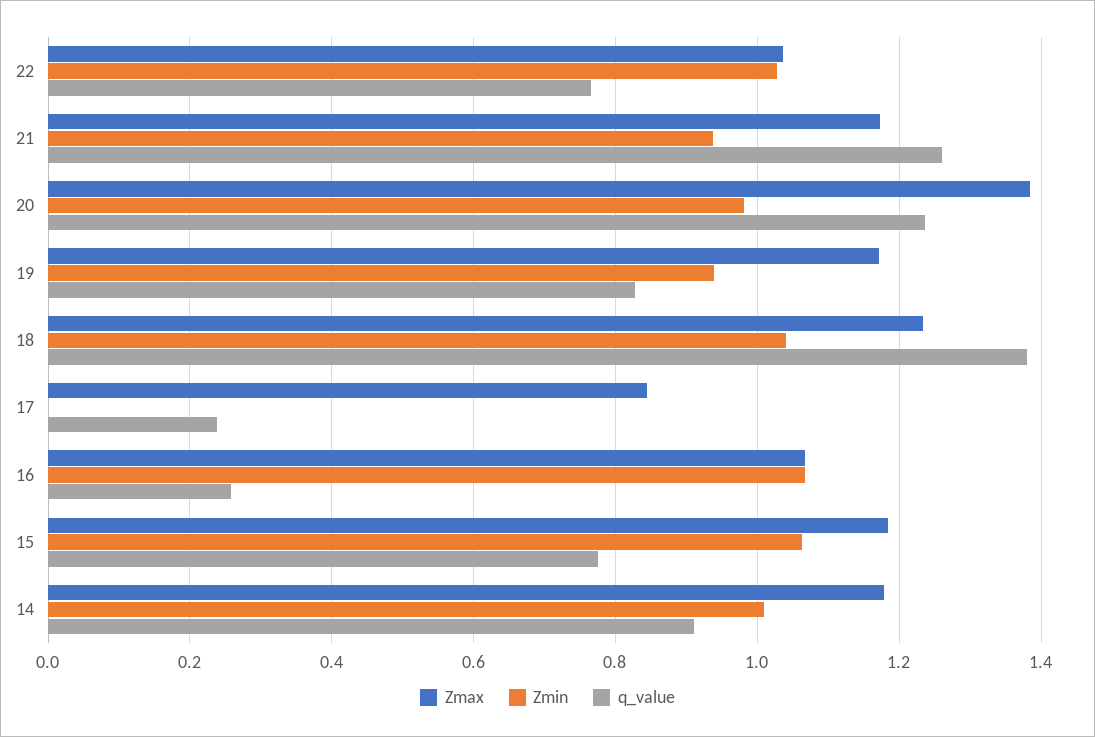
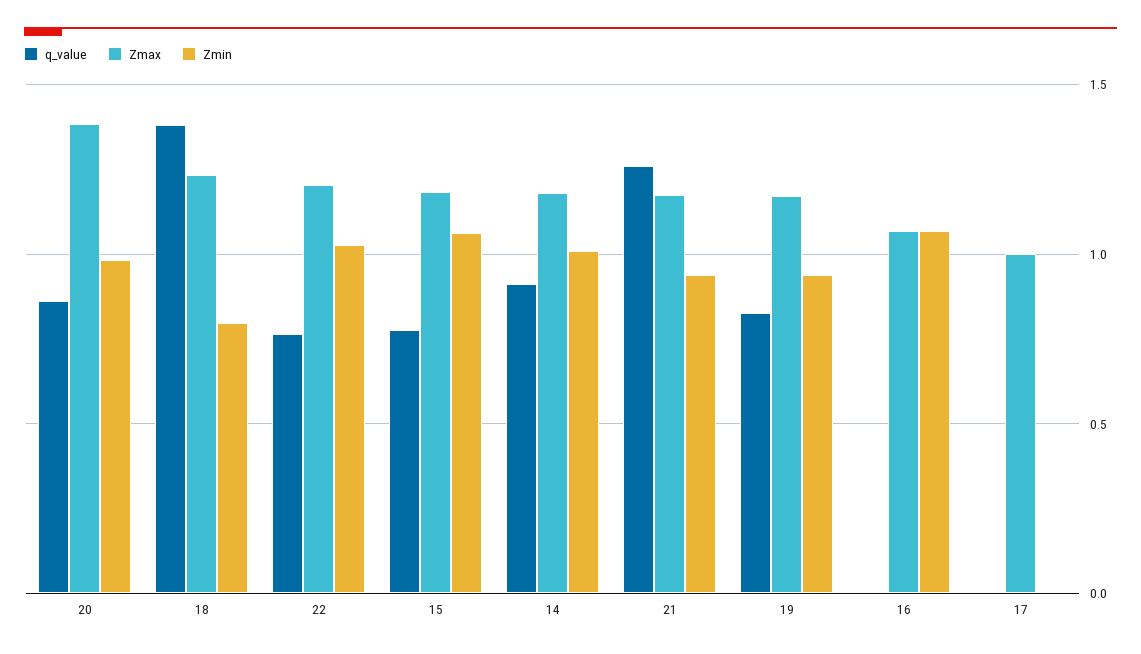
Zmax, 22: 1.04 -> 1.2
q_value, 20: 1.24 -> 0.85
Zmin, 18: 1.04 -> 0.8
Zmax, 17: 0.84 -> 1
q_value, 17: 0.24 -> 0
q_value, 16: 0.26 -> 0

